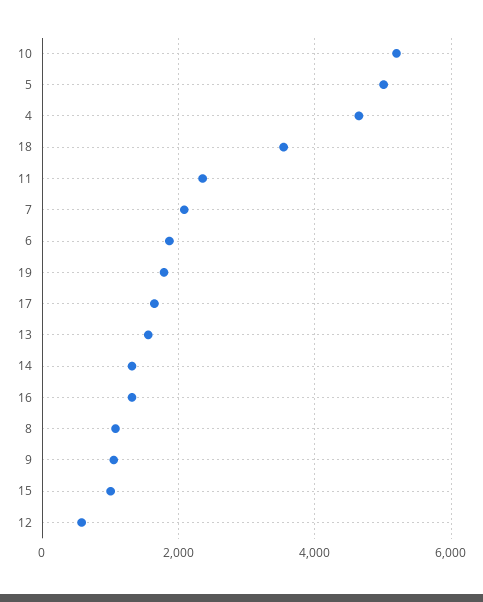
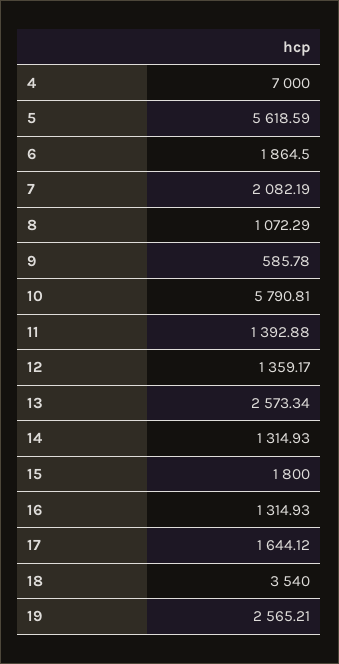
10: 5200 -> 5790.81
5: 5000 -> 5618.59
4: 4600 -> 7000
11: 2400 -> 1392.88
19: 1800 -> 2565.21
13: 1600 -> 2573.34
9: 1000 -> 585.78
15: 1000 -> 1800
12: 600 -> 1359.17

